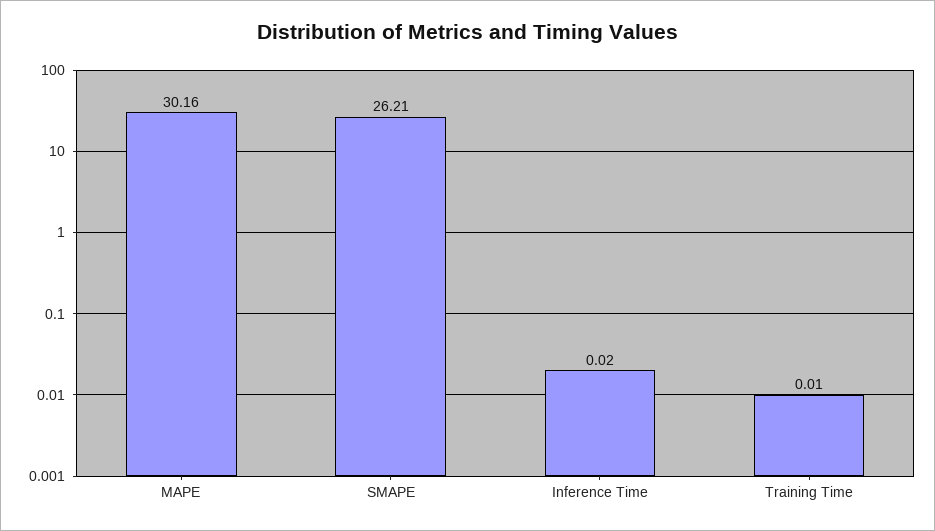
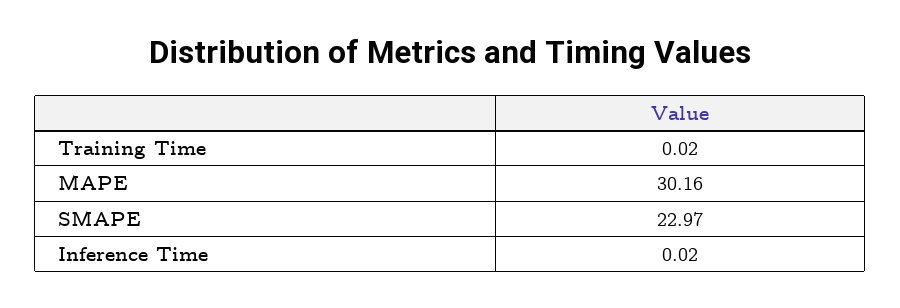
SMAPE: 26.21 -> 22.97
Training Time: 0.01 -> 0.02

